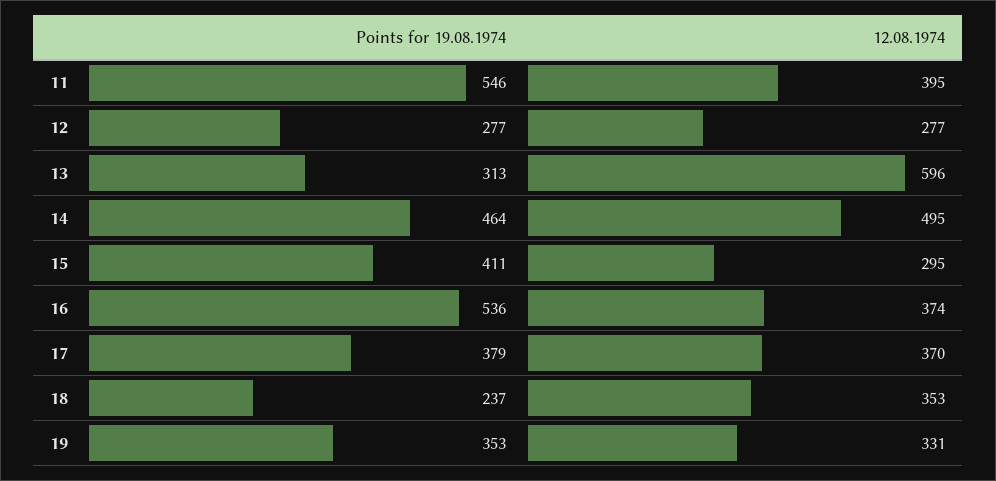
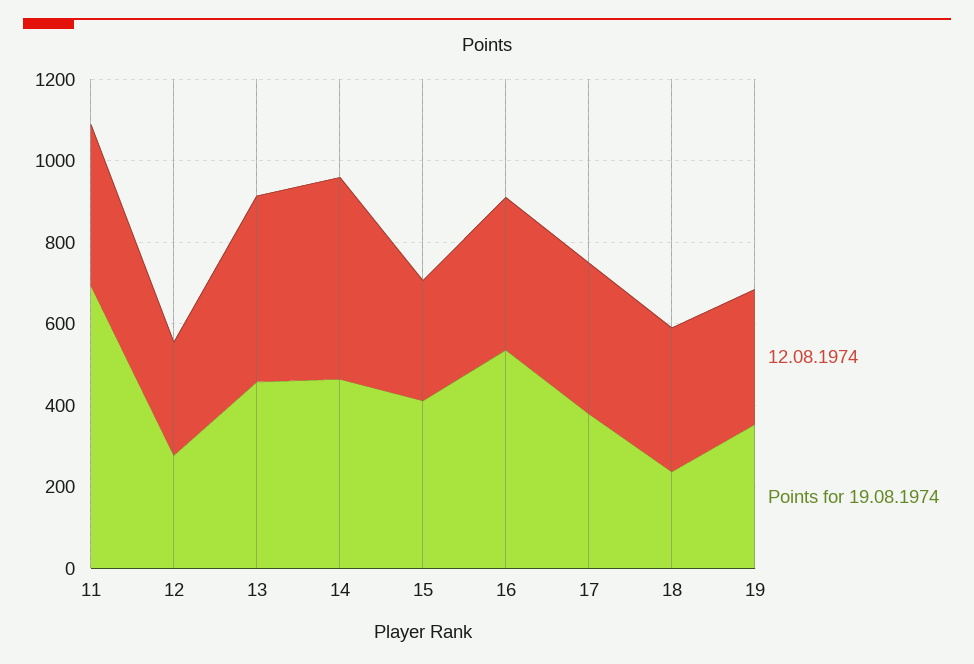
Points for 19.08.1974, 11: 546 -> 700
Points for 19.08.1974, 13: 313 -> 450
12.08.1974, 13: 596 -> 450

